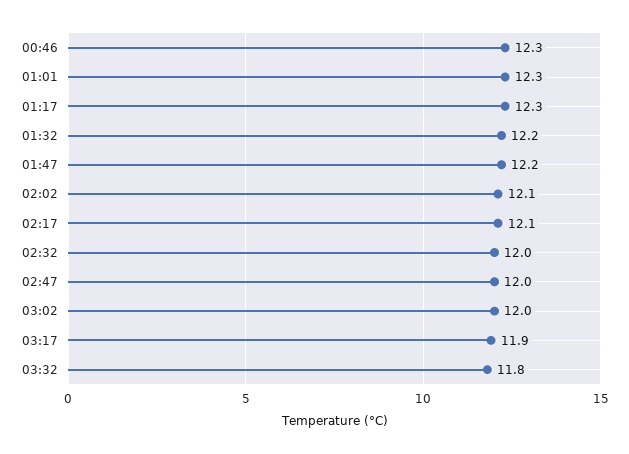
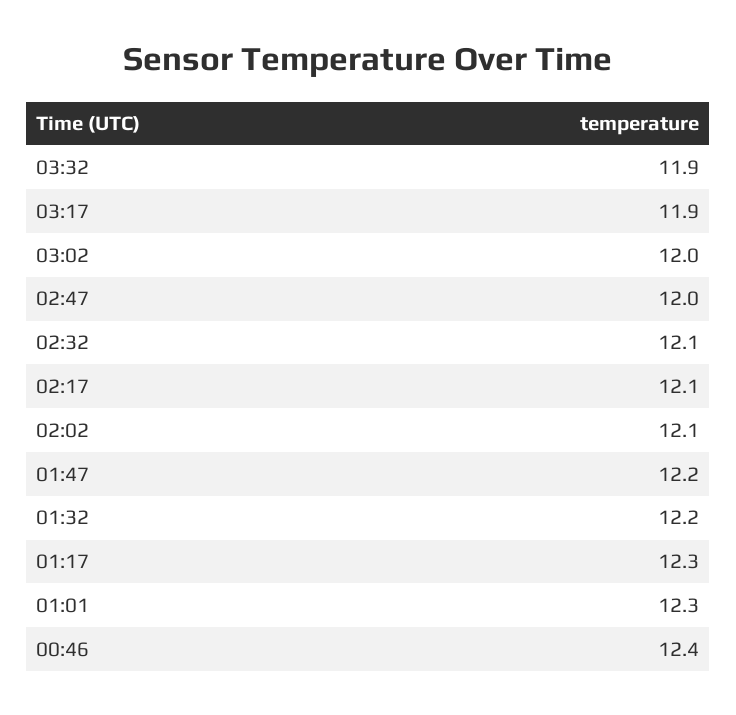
00:46: 12.3 -> 12.4
02:32: 12 -> 12.1
03:32: 11.8 -> 11.9

